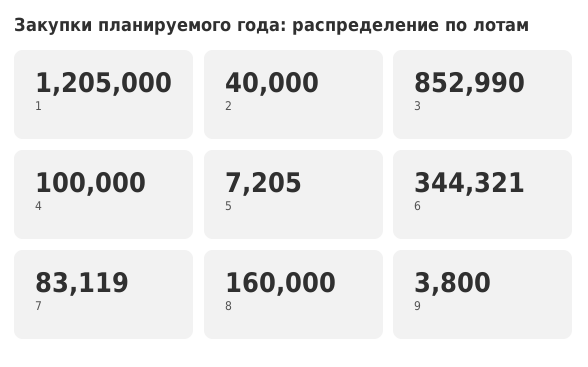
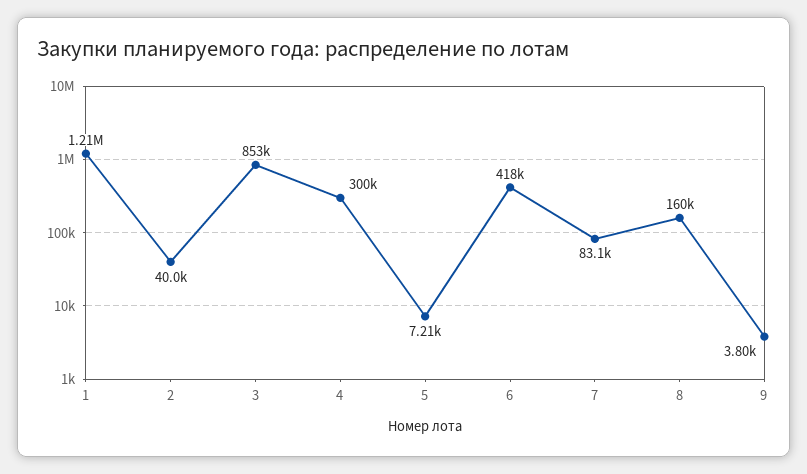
4: 100000 -> 300000
6: 344321 -> 418000

